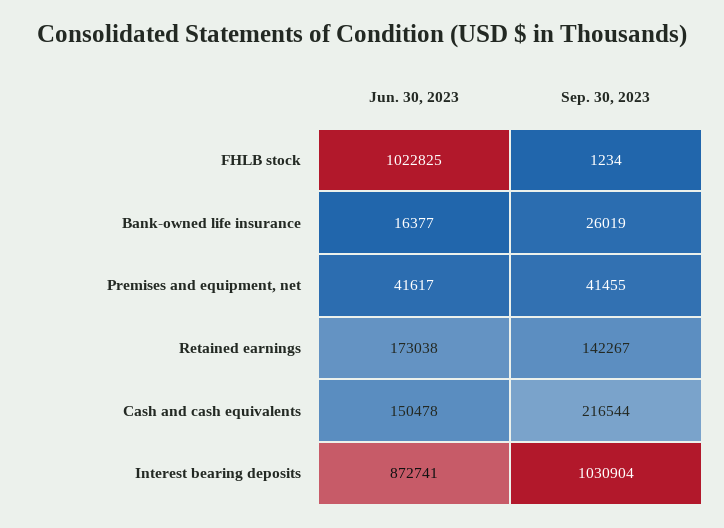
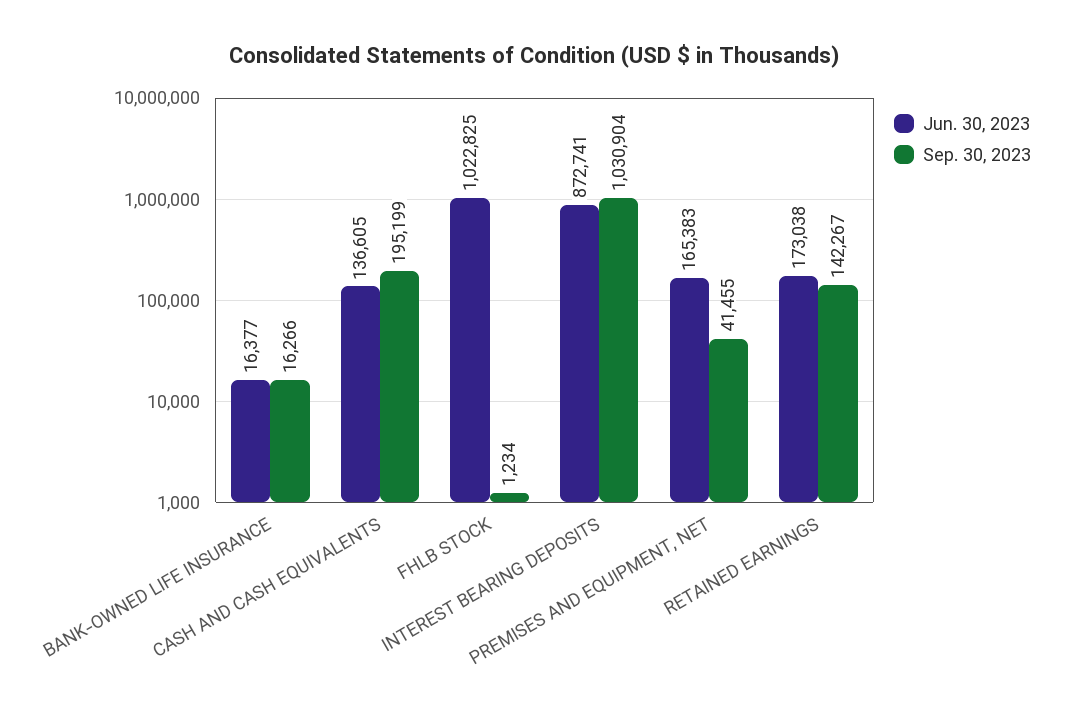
Sep. 30, 2023, Bank-owned life insurance: 26019 -> 16266
Jun. 30, 2023, Premises and equipment, net: 41617 -> 165383
Jun. 30, 2023, Cash and cash equivalents: 150478 -> 136605
Sep. 30, 2023, Cash and cash equivalents: 216544 -> 195199

